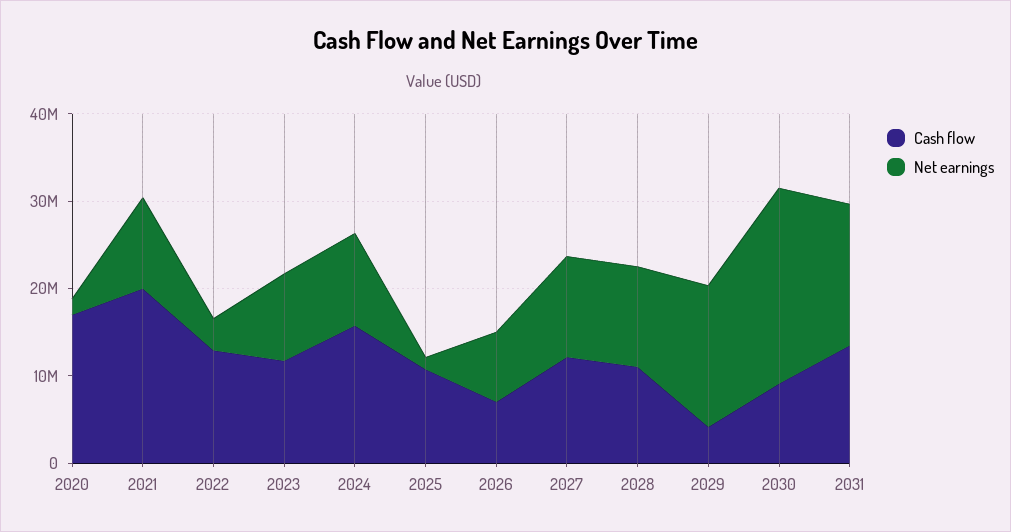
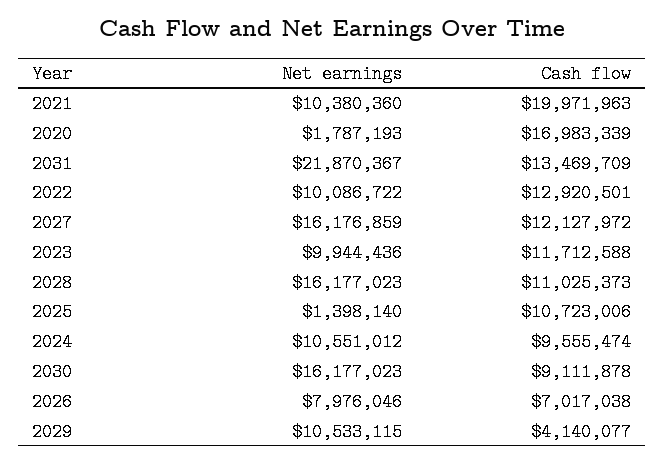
Net earnings, 2022: 4000000 -> 10086722
Cash flow, 2024: 16000000 -> 9555474
Net earnings, 2027: 12000000 -> 16176859
Net earnings, 2028: 12000000 -> 16177023
Net earnings, 2029: 16000000 -> 10533115
Net earnings, 2030: 22000000 -> 16177023
Net earnings, 2031: 16000000 -> 21870367

